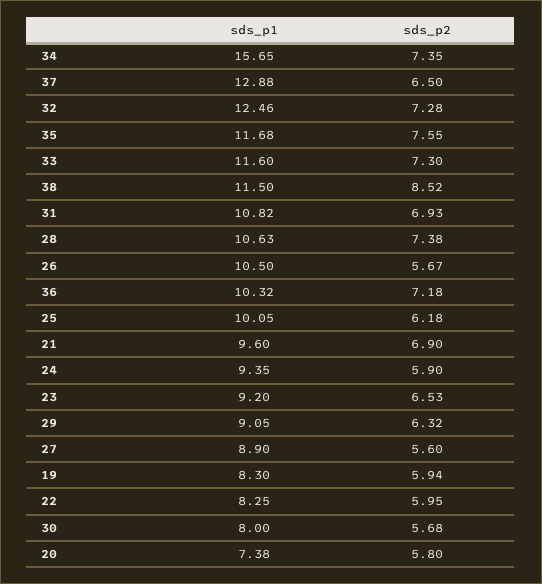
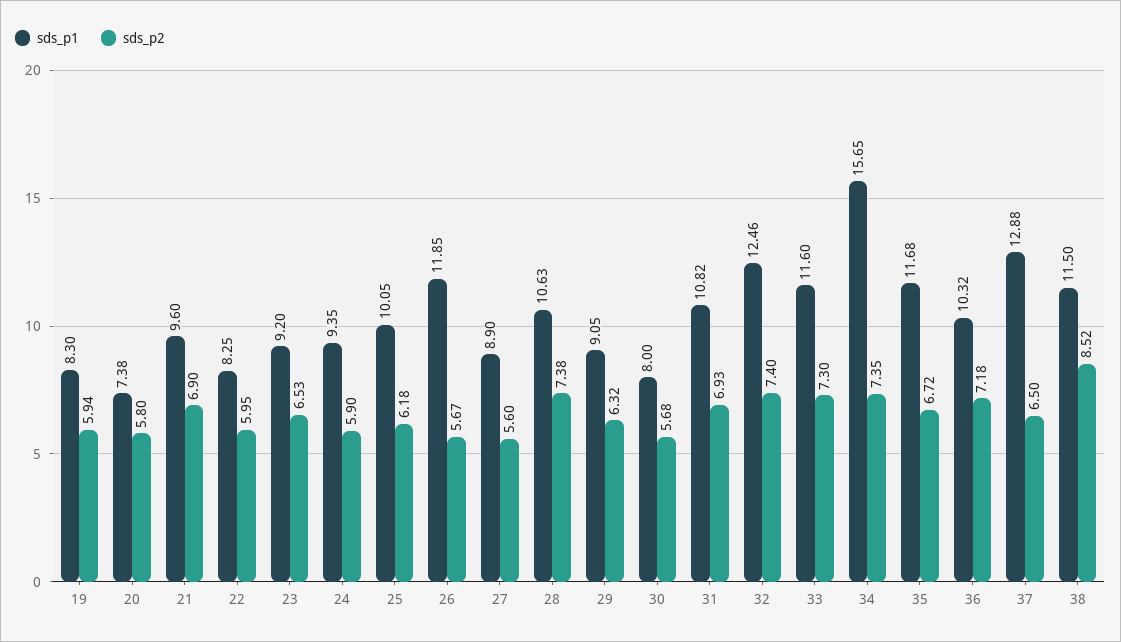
sds_p2, 32: 7.28 -> 7.4
sds_p2, 35: 7.55 -> 6.72
sds_p1, 26: 10.5 -> 11.85

